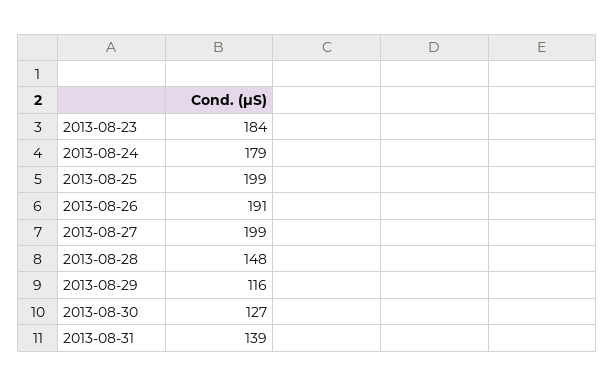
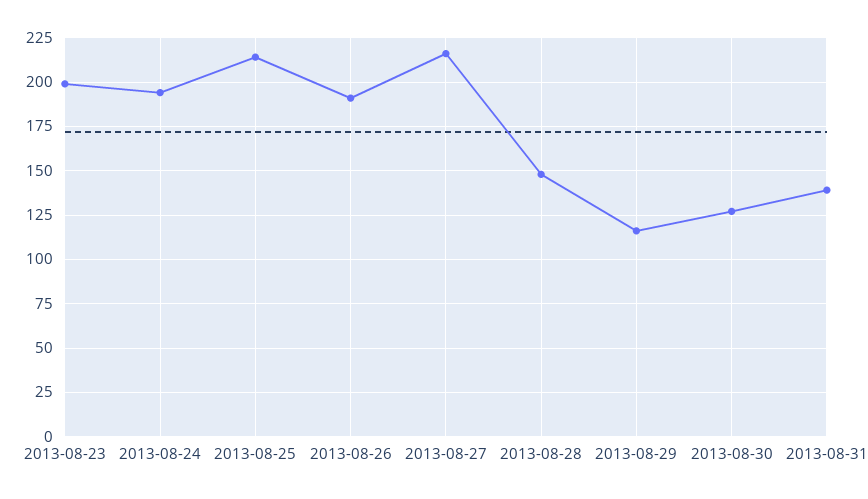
2013-08-23: 184 -> 200
2013-08-24: 179 -> 195
2013-08-25: 199 -> 215
2013-08-27: 199 -> 215

